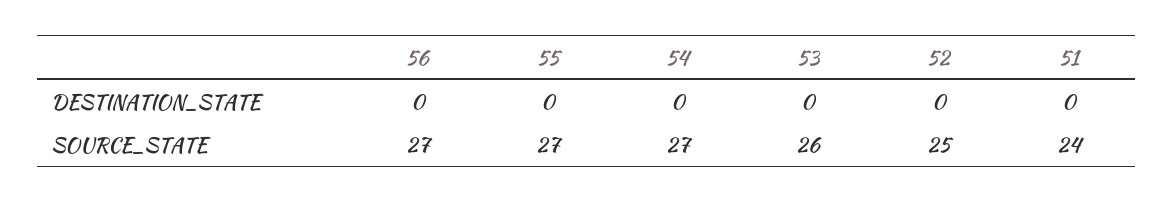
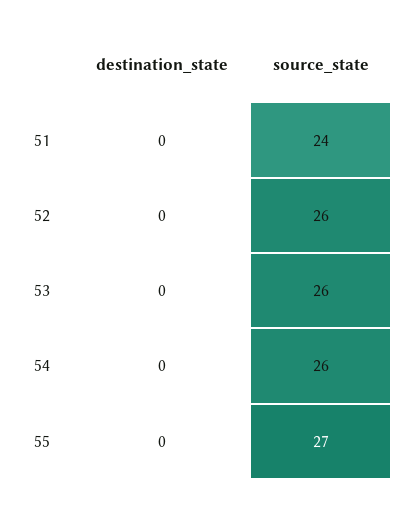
56, DESTINATION_STATE: 0 -> none
56, SOURCE_STATE: 27 -> none
54, SOURCE_STATE: 27 -> 26
52, SOURCE_STATE: 25 -> 26

